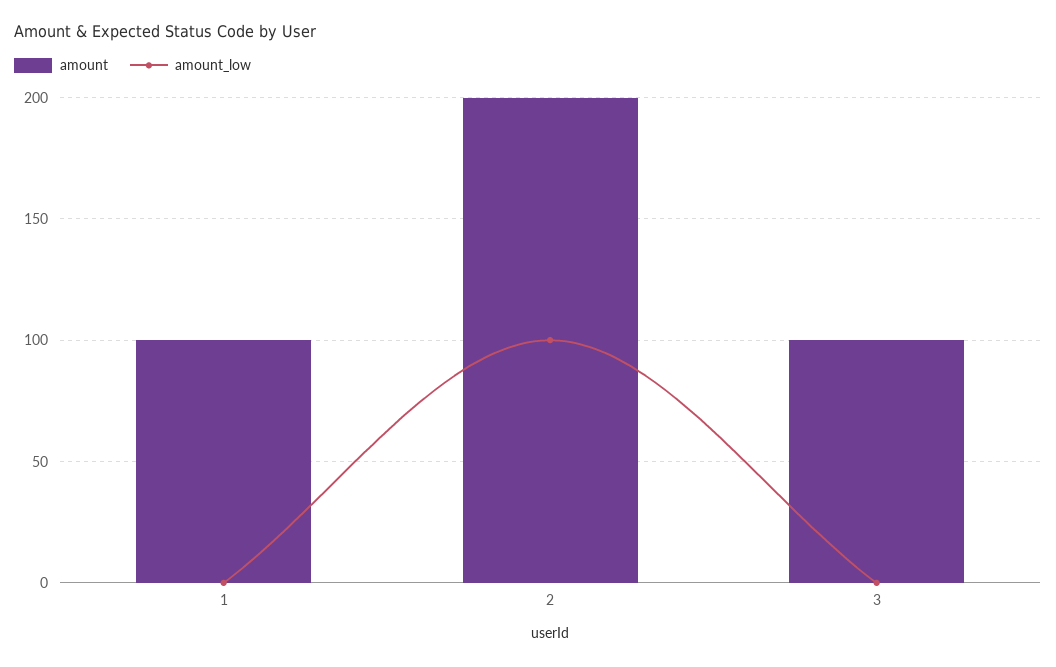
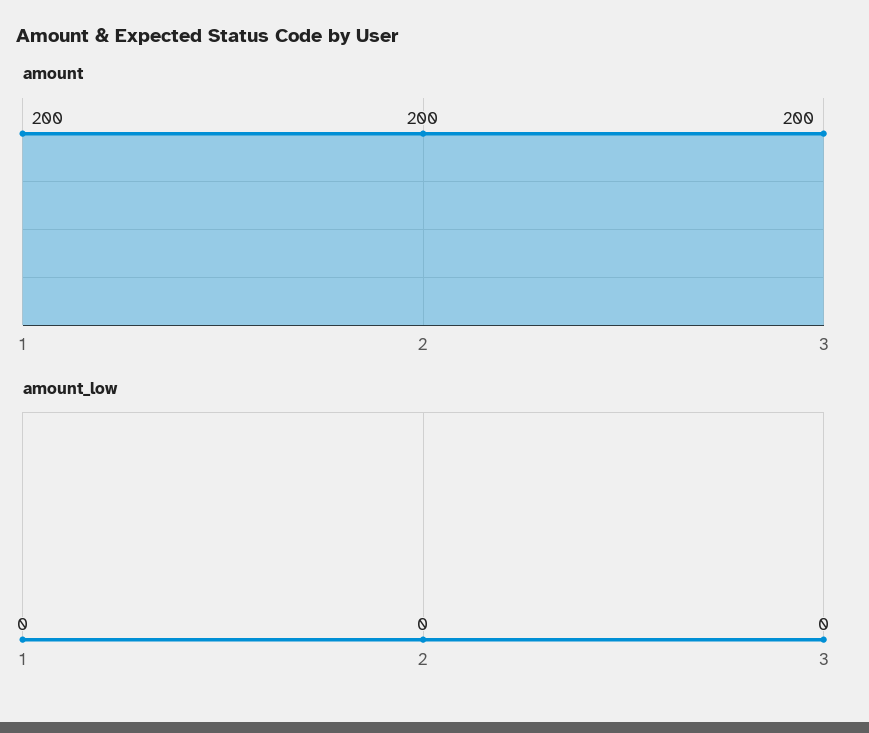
amount, 1: 100 -> 200
amount_low, 2: 100 -> 0
amount, 3: 100 -> 200

